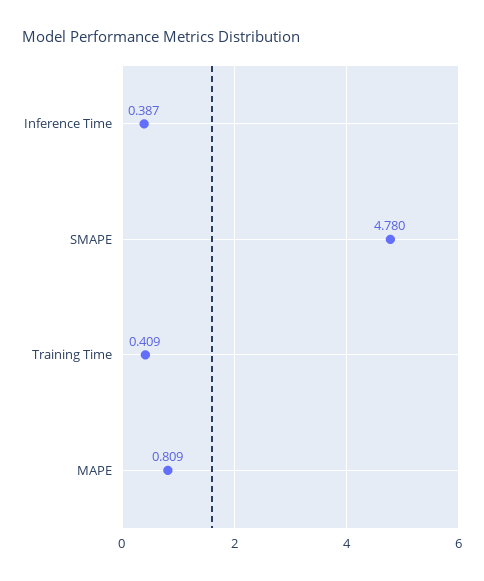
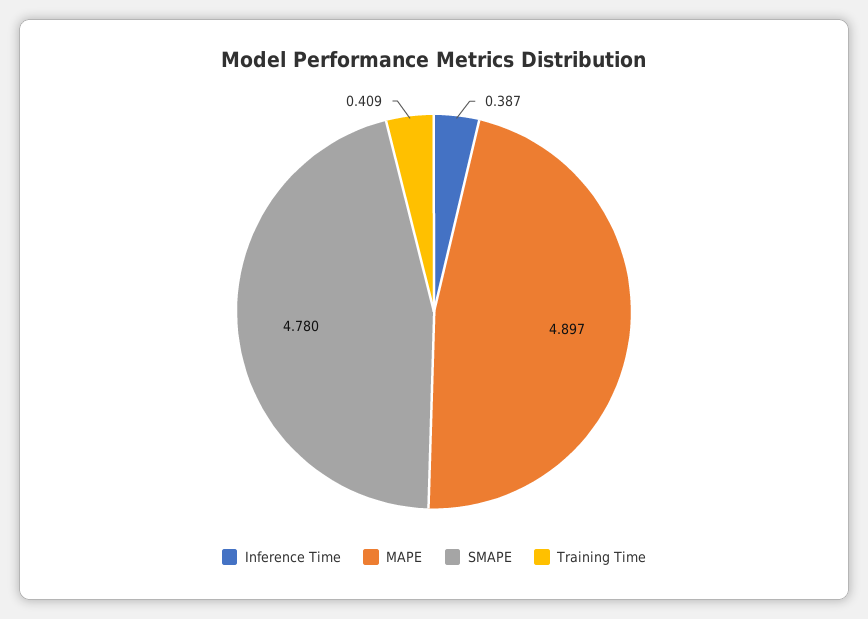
MAPE: 0.809 -> 4.897

